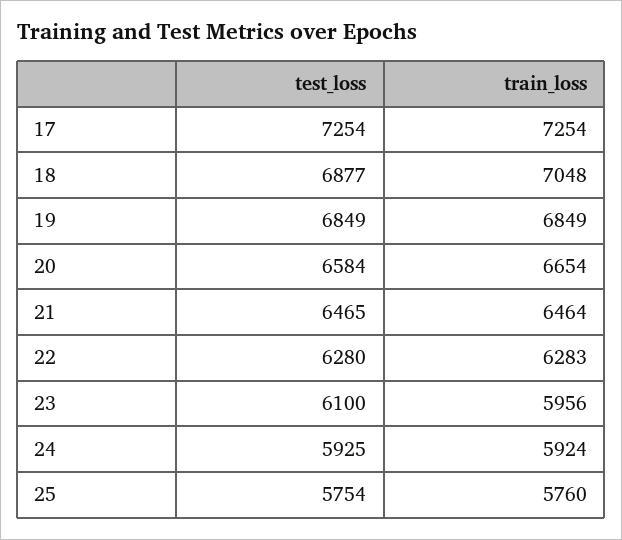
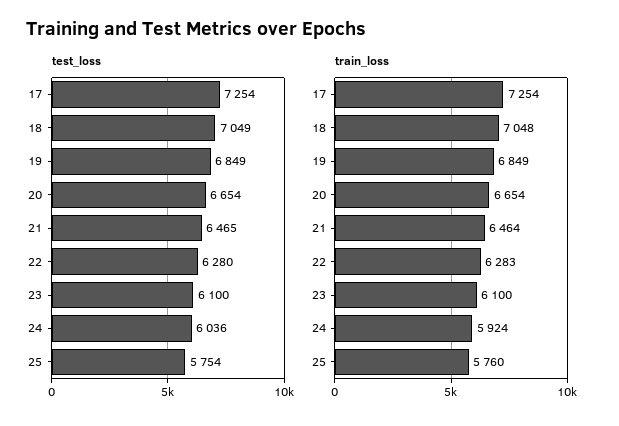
test_loss, 18: 6877 -> 7049
test_loss, 20: 6584 -> 6654
train_loss, 23: 5956 -> 6100
test_loss, 24: 5925 -> 6036

